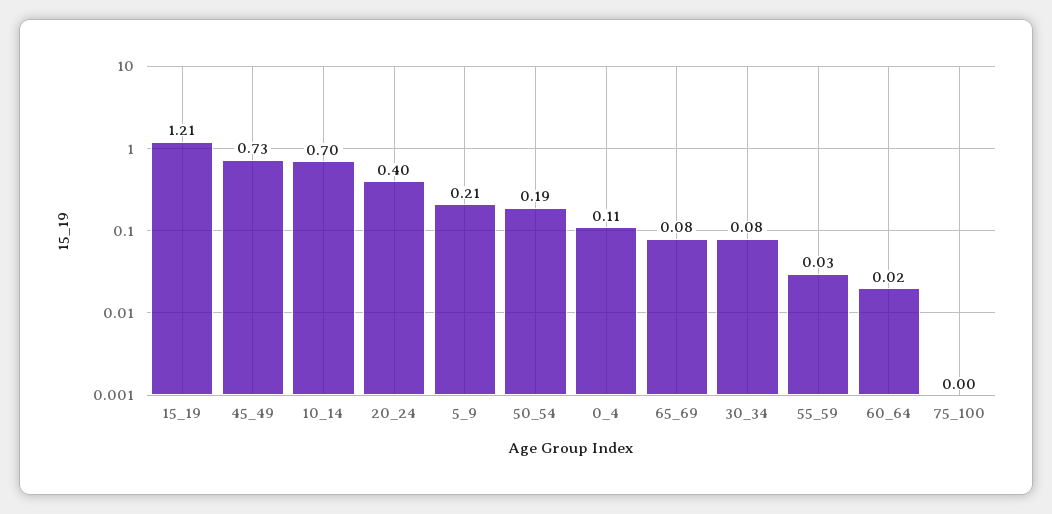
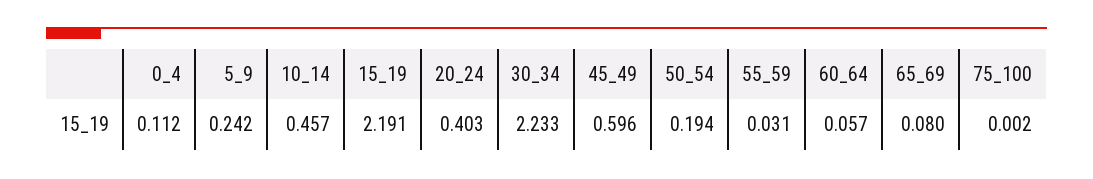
15_19: 1.21 -> 2.191
45_49: 0.73 -> 0.596
10_14: 0.7 -> 0.457
5_9: 0.21 -> 0.242
30_34: 0.08 -> 2.233
60_64: 0.02 -> 0.057

